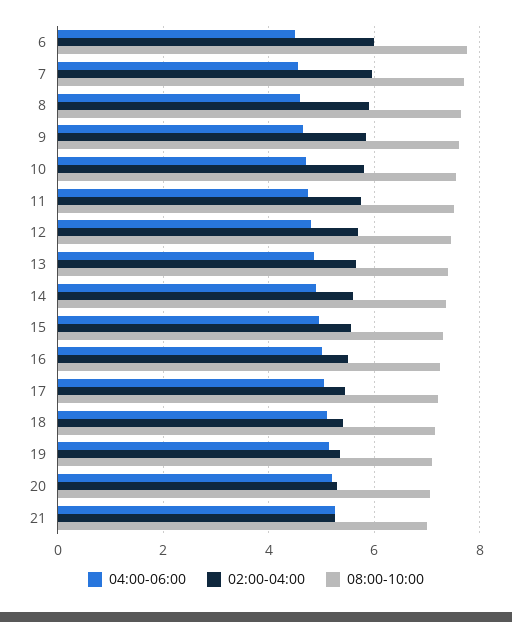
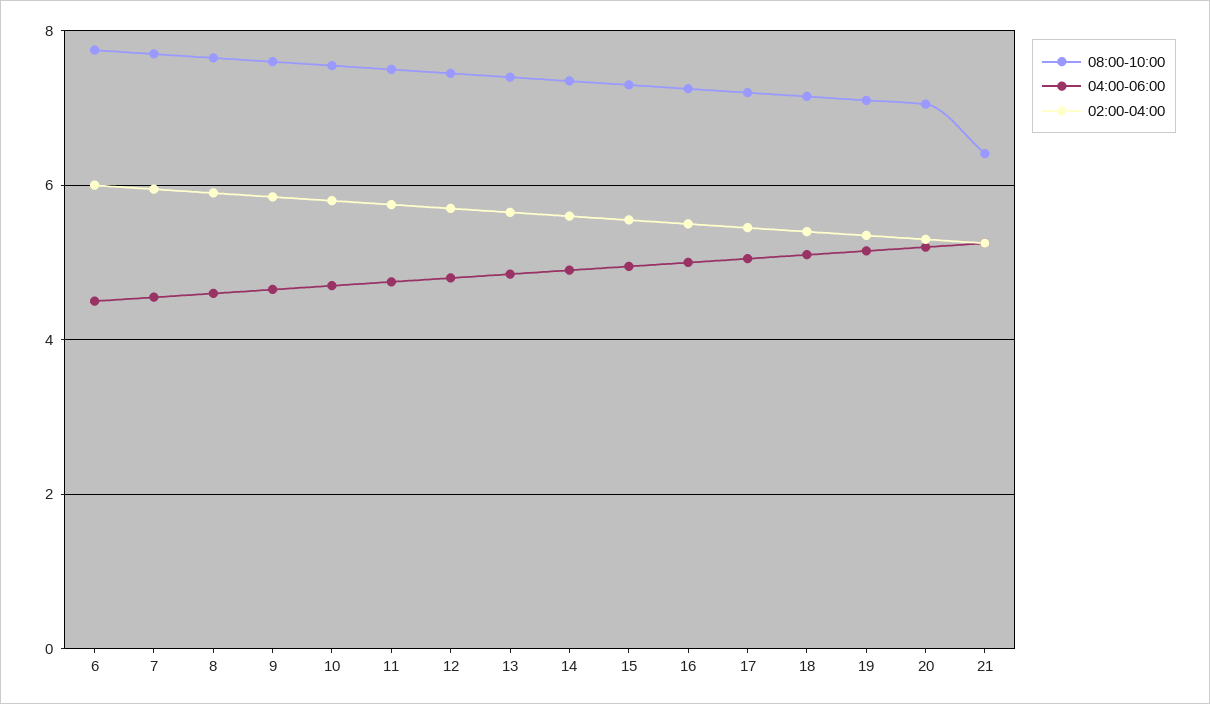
08:00-10:00, 21: 7 -> 6.4

